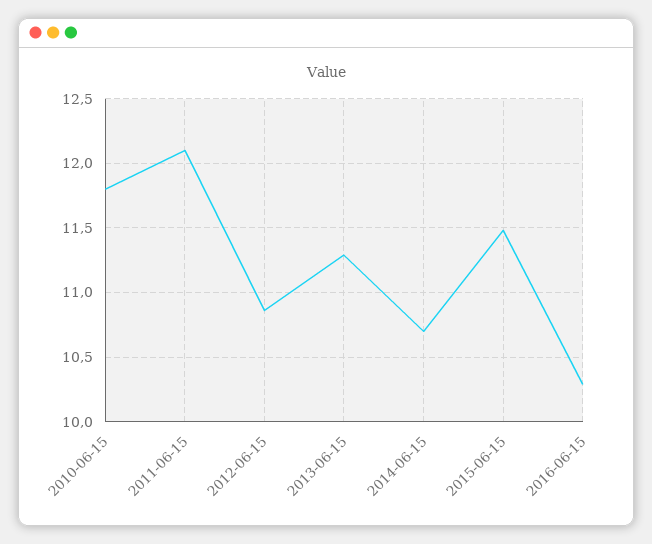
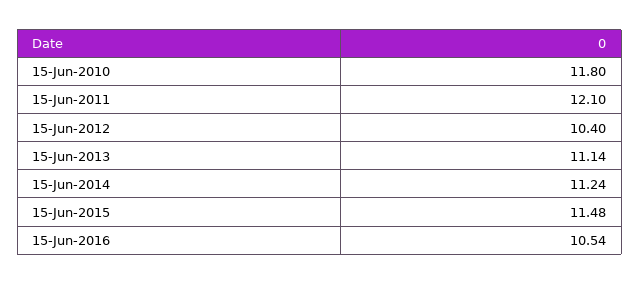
2012-06-15: 10.85 -> 10.4
2013-06-15: 11.3 -> 11.14
2014-06-15: 10.7 -> 11.24
2016-06-15: 10.3 -> 10.54

